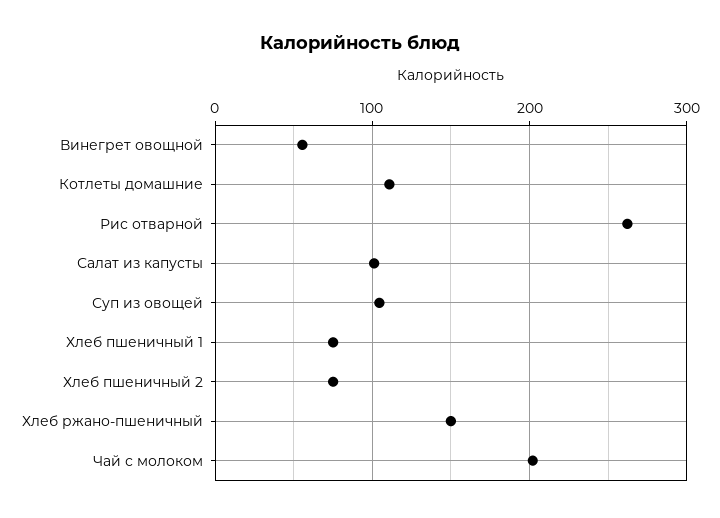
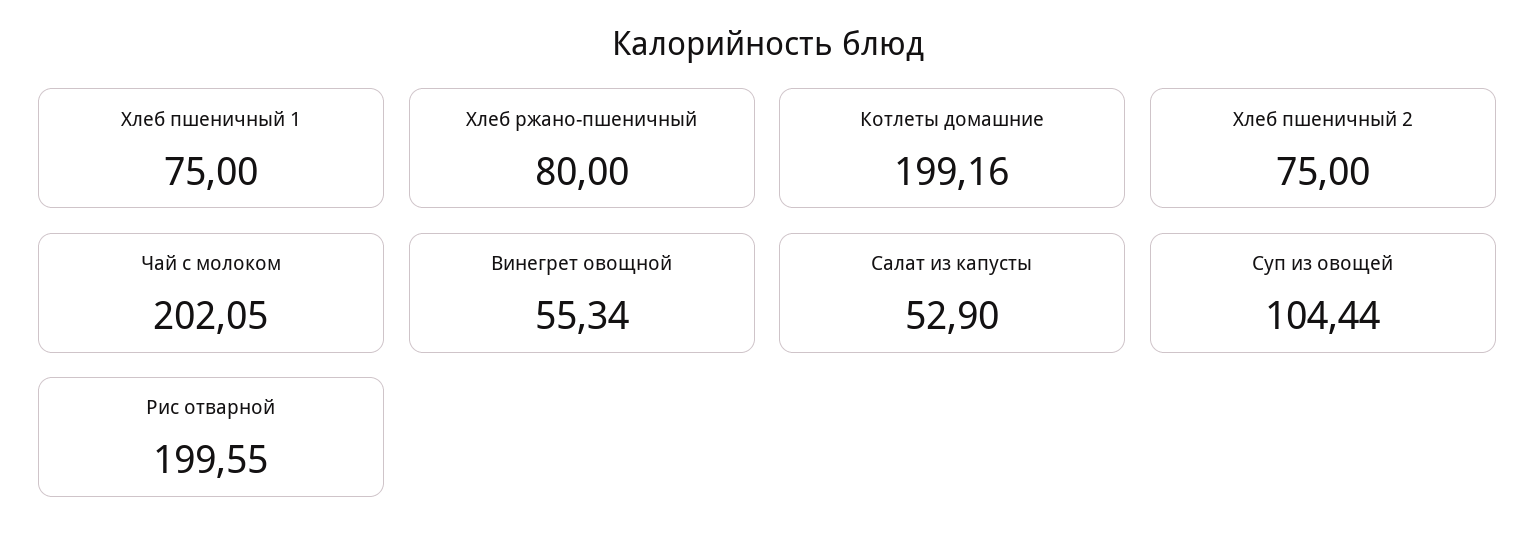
Котлеты домашние: 110 -> 199.16
Рис отварной: 260 -> 199.55
Салат из капусты: 100 -> 52.9
Хлеб ржано-пшеничный: 150 -> 80

